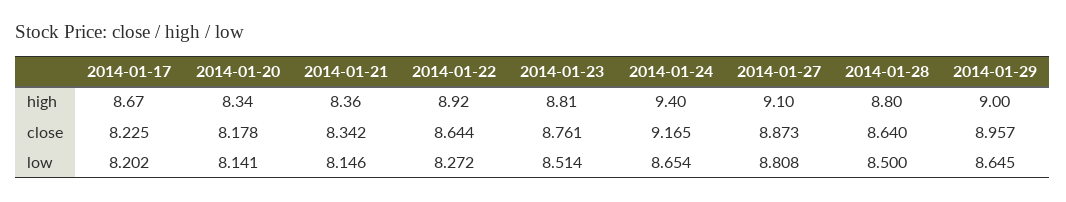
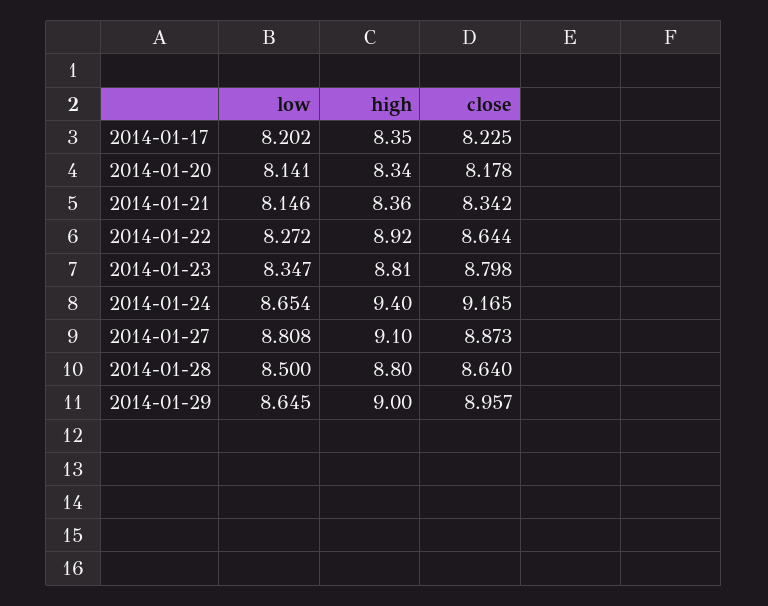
2014-01-17, high: 8.67 -> 8.35
2014-01-23, close: 8.761 -> 8.798
2014-01-23, low: 8.514 -> 8.347

